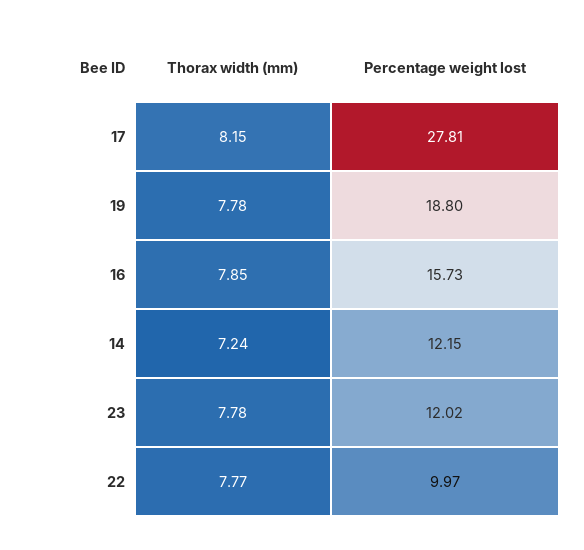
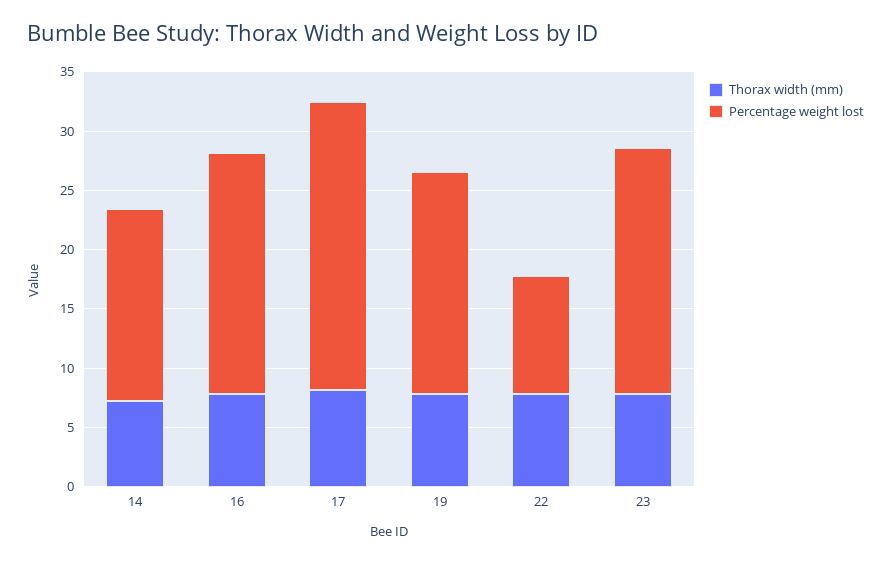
Percentage weight lost, 17: 27.81 -> 24
Percentage weight lost, 16: 15.73 -> 20
Percentage weight lost, 14: 12.15 -> 16
Percentage weight lost, 23: 12.02 -> 21

